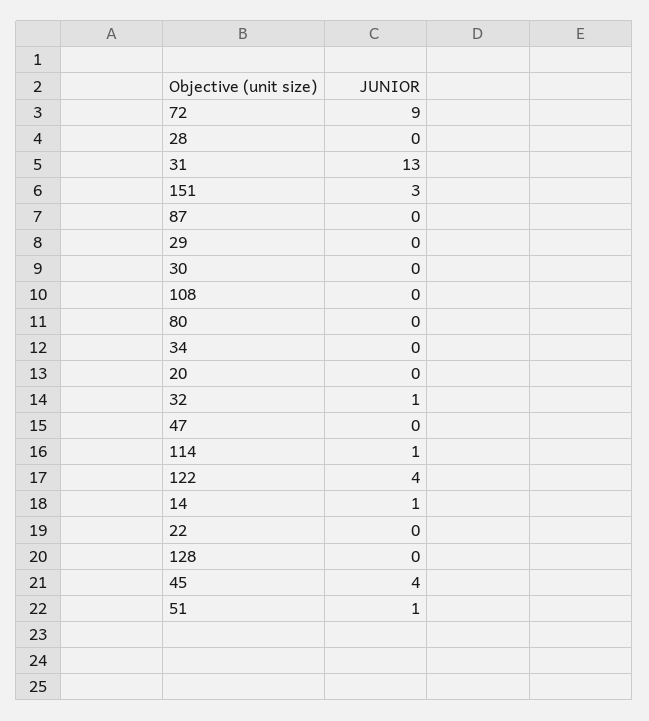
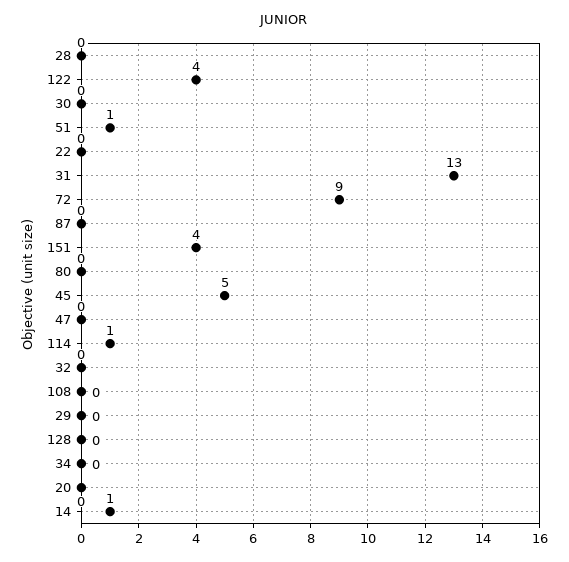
151: 3 -> 4
32: 1 -> 0
45: 4 -> 5

